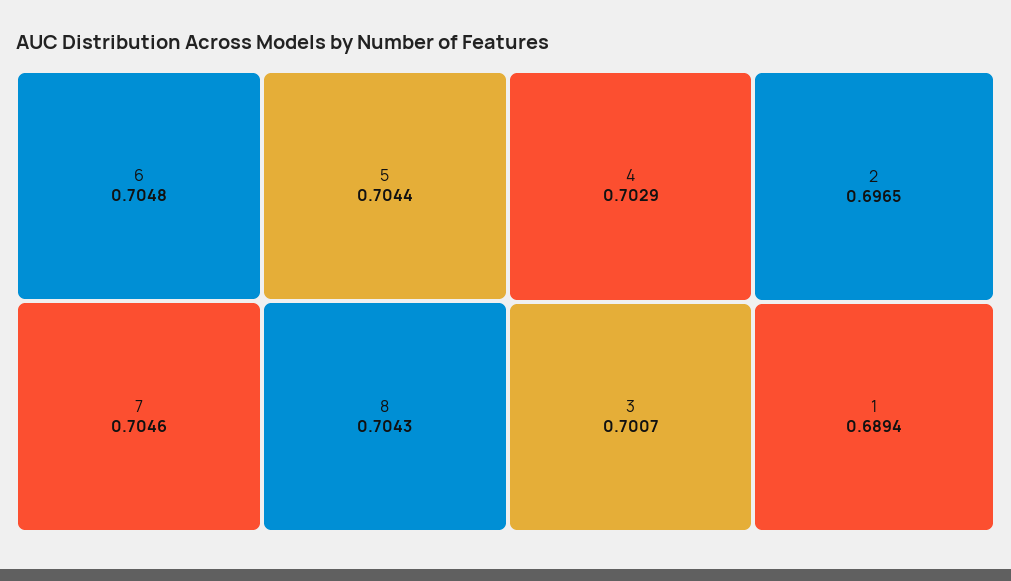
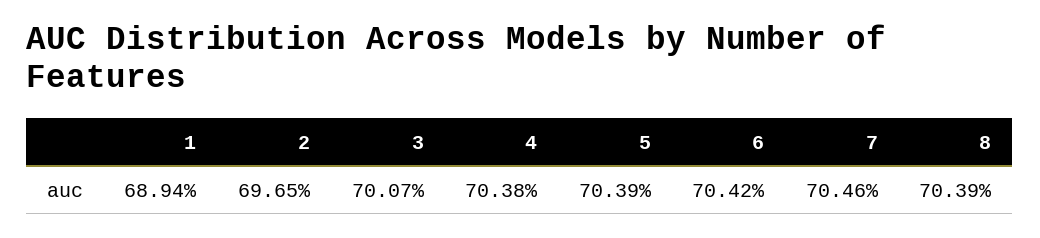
6: 0.7048 -> 0.7042
5: 0.7044 -> 0.7039
8: 0.7043 -> 0.7039
4: 0.7029 -> 0.7038

